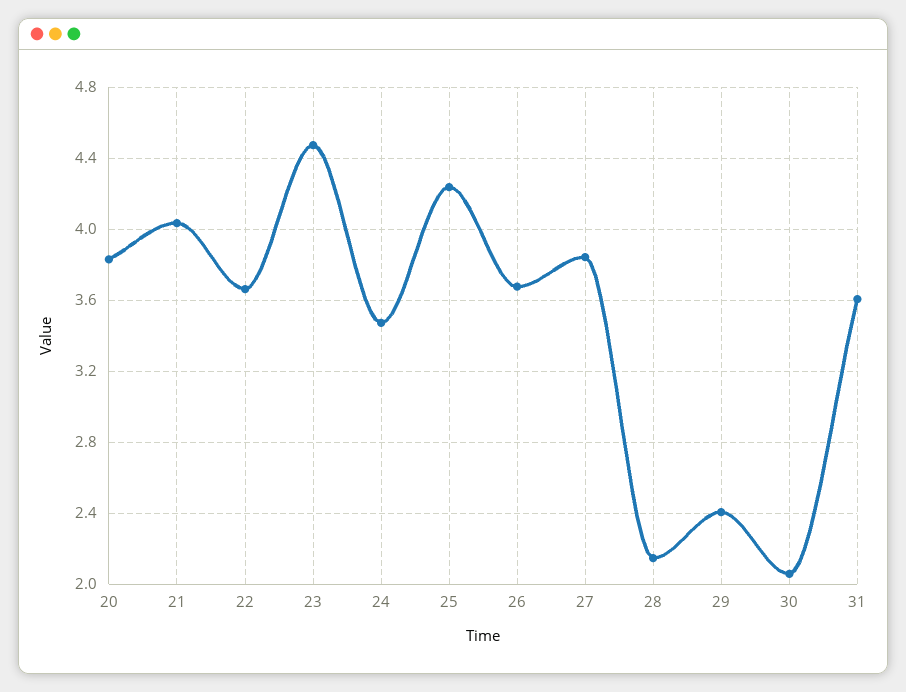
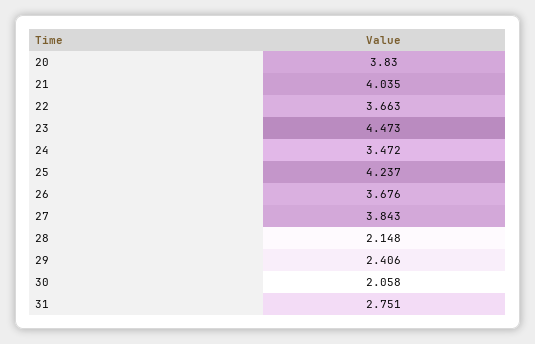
31: 3.6 -> 2.751

